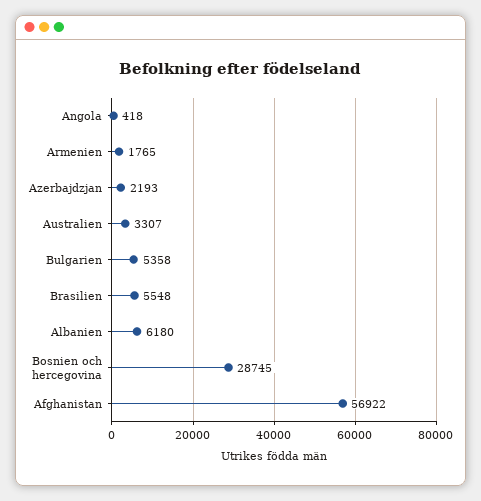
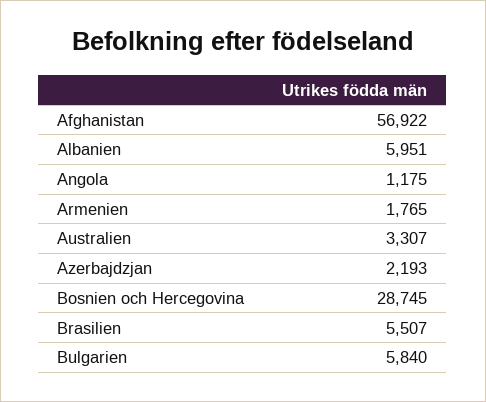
Angola: 418 -> 1175
Bulgarien: 5358 -> 5840
Brasilien: 5548 -> 5507
Albanien: 6180 -> 5951

